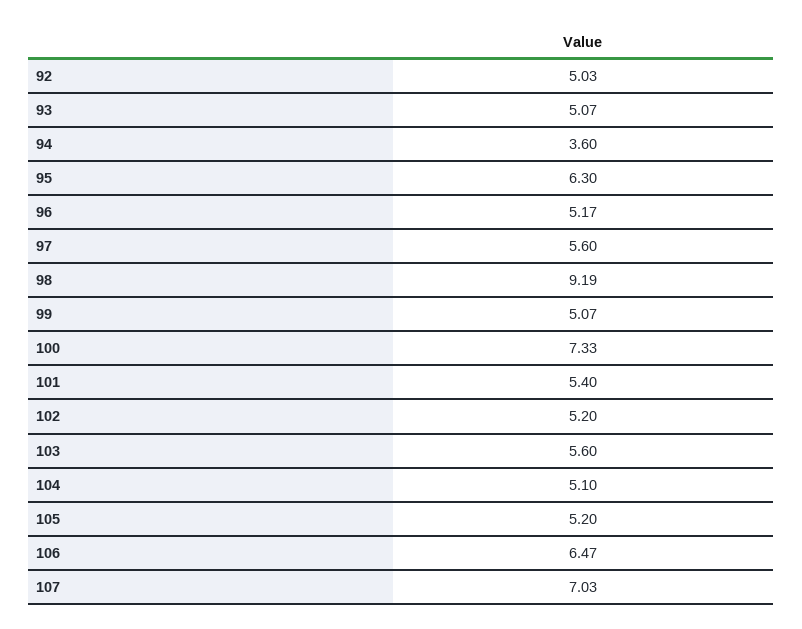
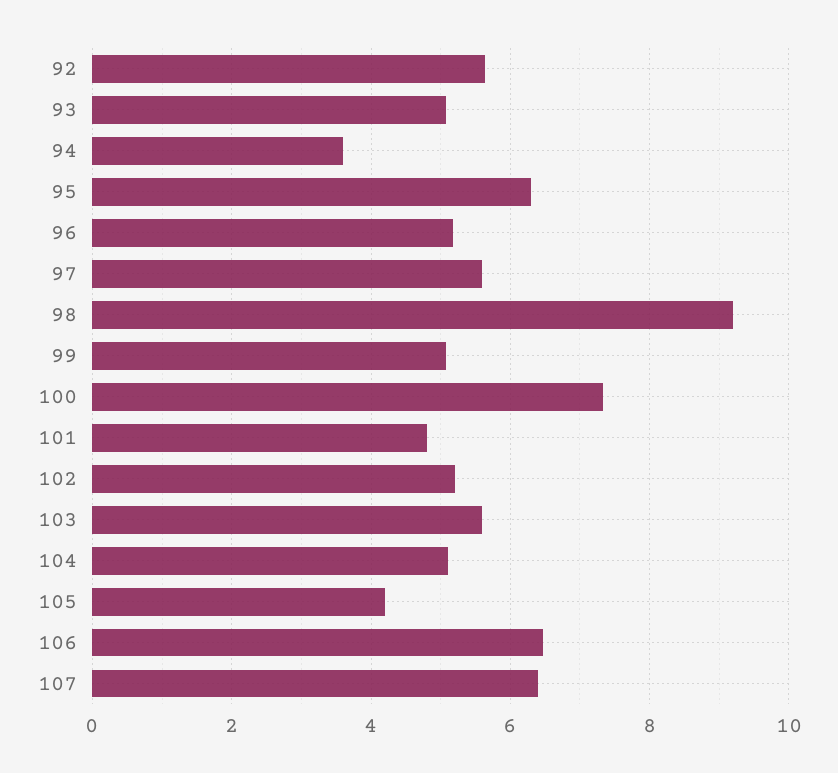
92: 5.03 -> 5.6
101: 5.4 -> 4.8
105: 5.2 -> 4.2
107: 7.03 -> 6.4

